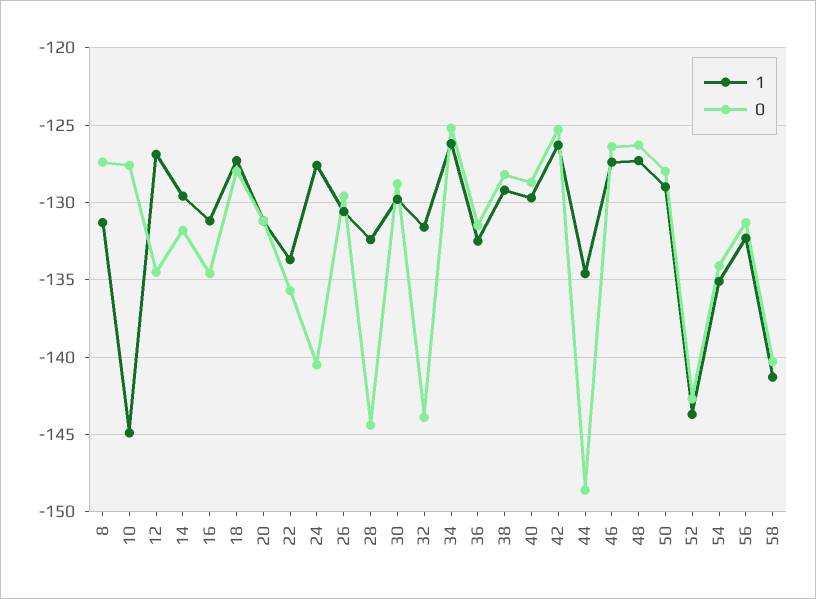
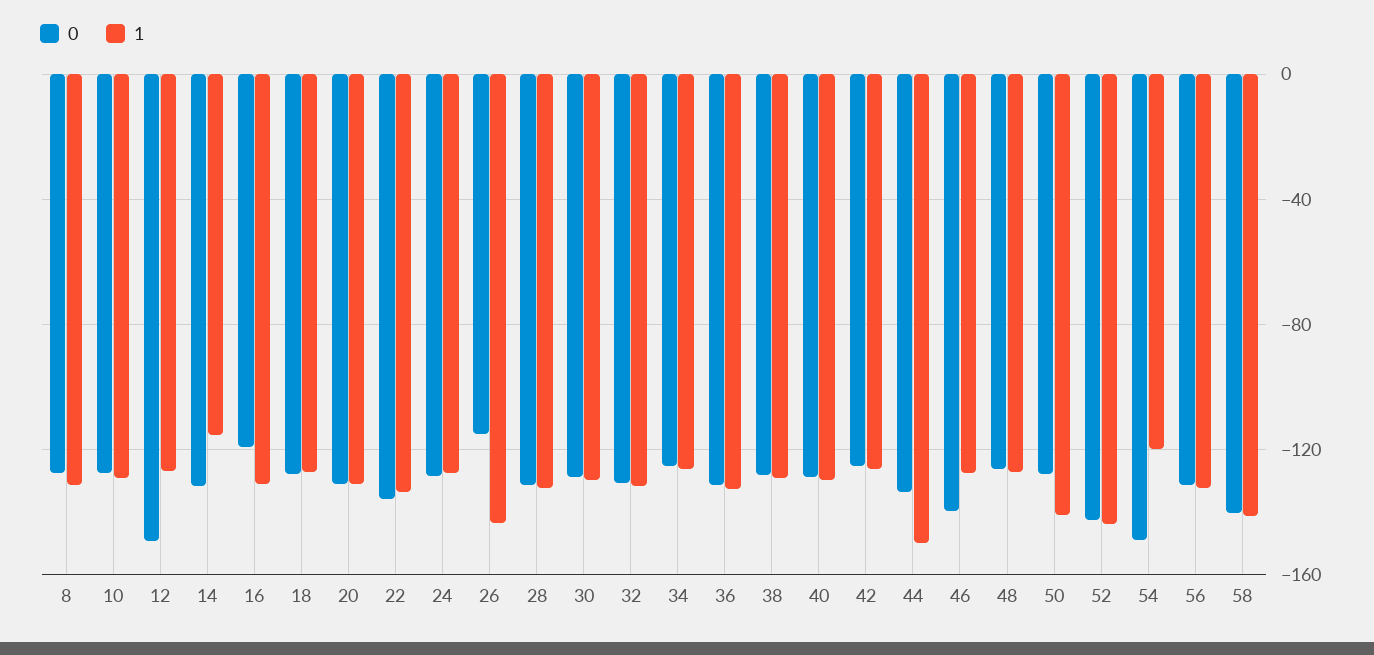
1, 10: -145 -> -130
0, 12: -134.5 -> -150
1, 14: -129.5 -> -115
0, 16: -134.5 -> -120
0, 24: -140.5 -> -130
1, 26: -130.5 -> -145
0, 26: -129.5 -> -115
0, 28: -144.5 -> -130
0, 32: -144 -> -130
1, 44: -134.5 -> -150
0, 44: -148.5 -> -135
0, 46: -126.5 -> -140
1, 50: -129 -> -140
1, 54: -135 -> -120
0, 54: -134 -> -150

